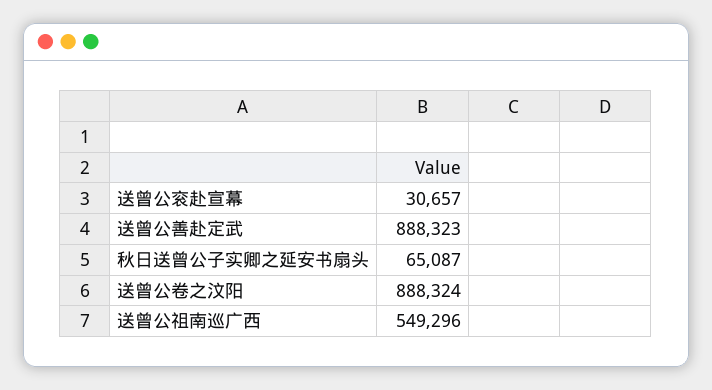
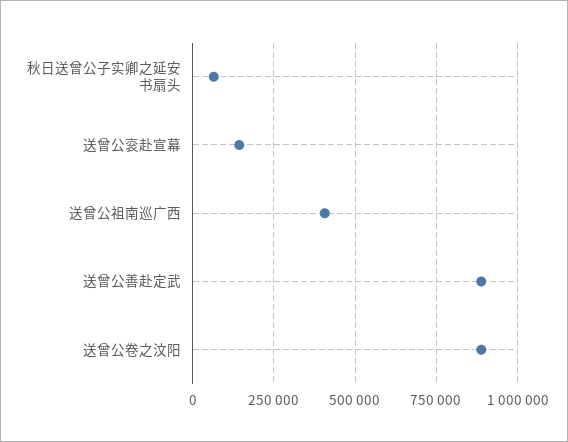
送曾公衮赴宣幕: 30657 -> 150000
送曾公祖南巡广西: 549296 -> 400000

